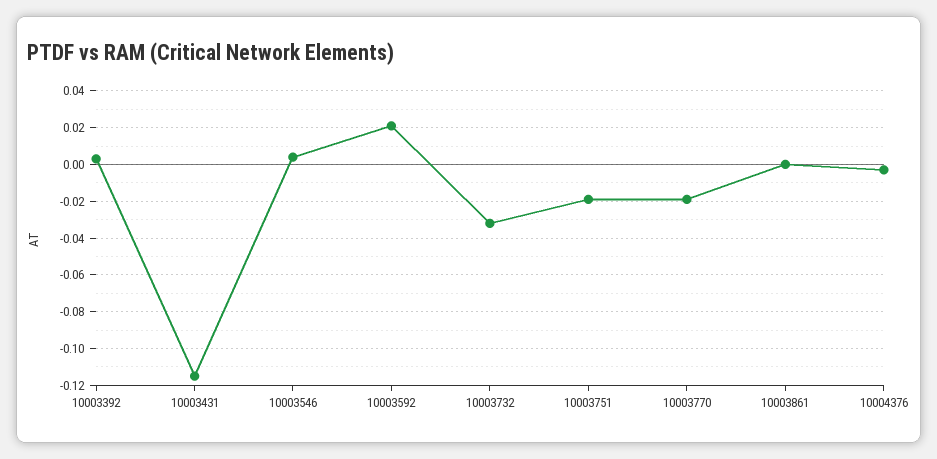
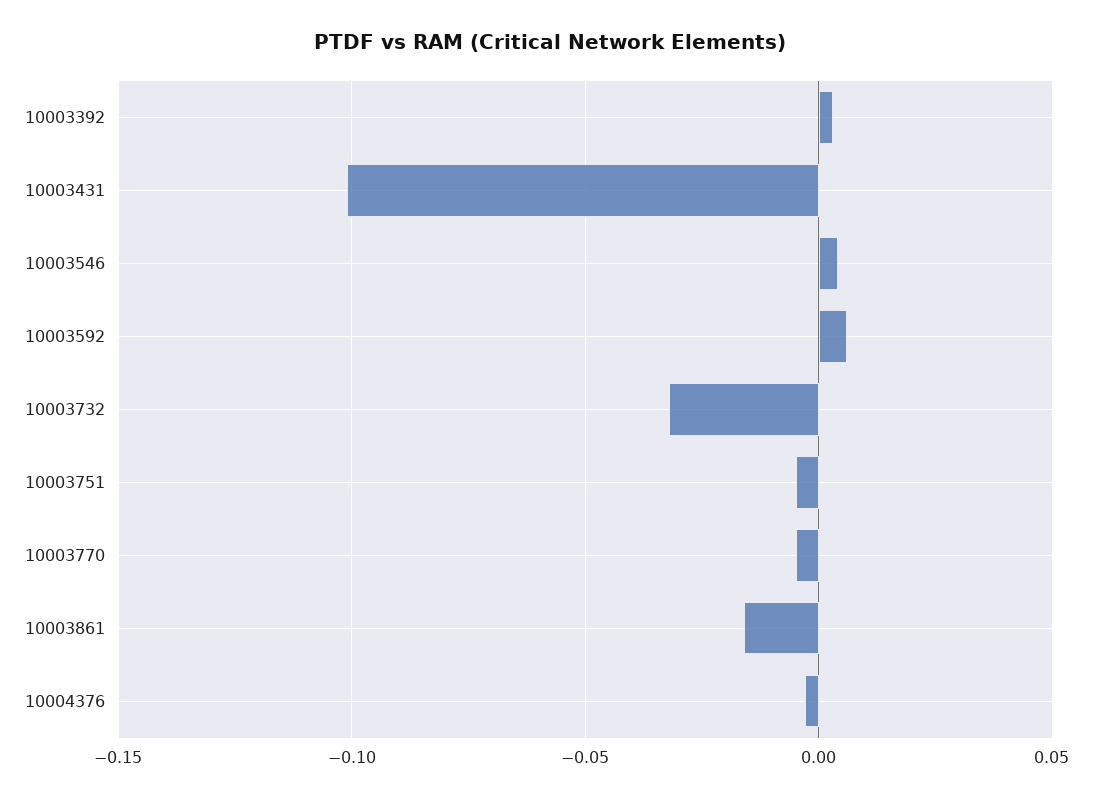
10003431: -0.115 -> -0.1
10003592: 0.02 -> 0.005
10003751: -0.02 -> -0.005
10003770: -0.02 -> -0.005
10003861: 0 -> -0.015

